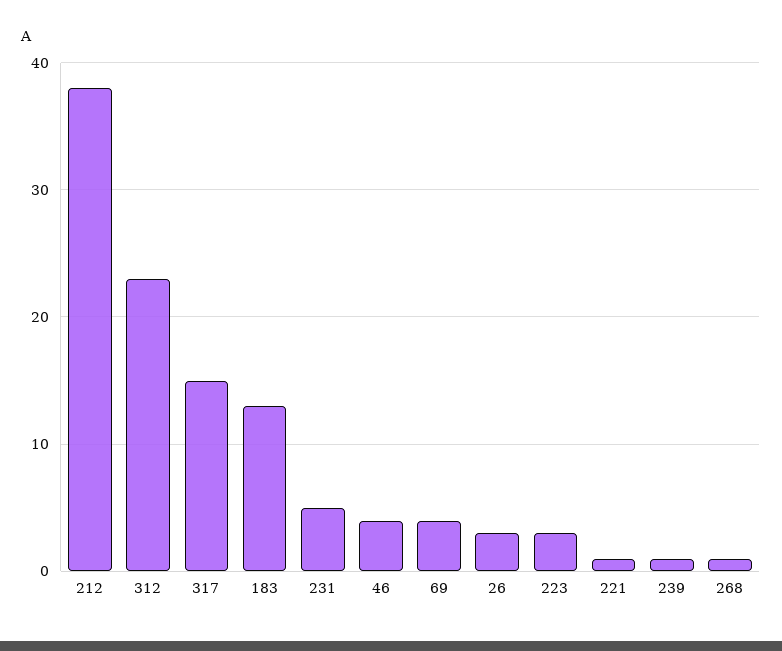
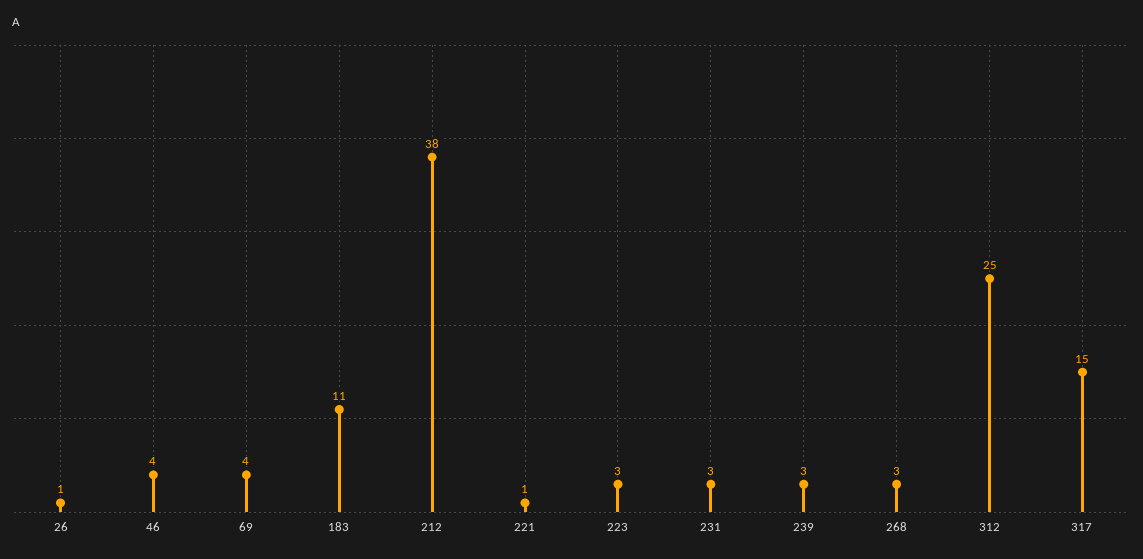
312: 23 -> 25
183: 13 -> 11
231: 5 -> 3
26: 3 -> 1
239: 1 -> 3
268: 1 -> 3

